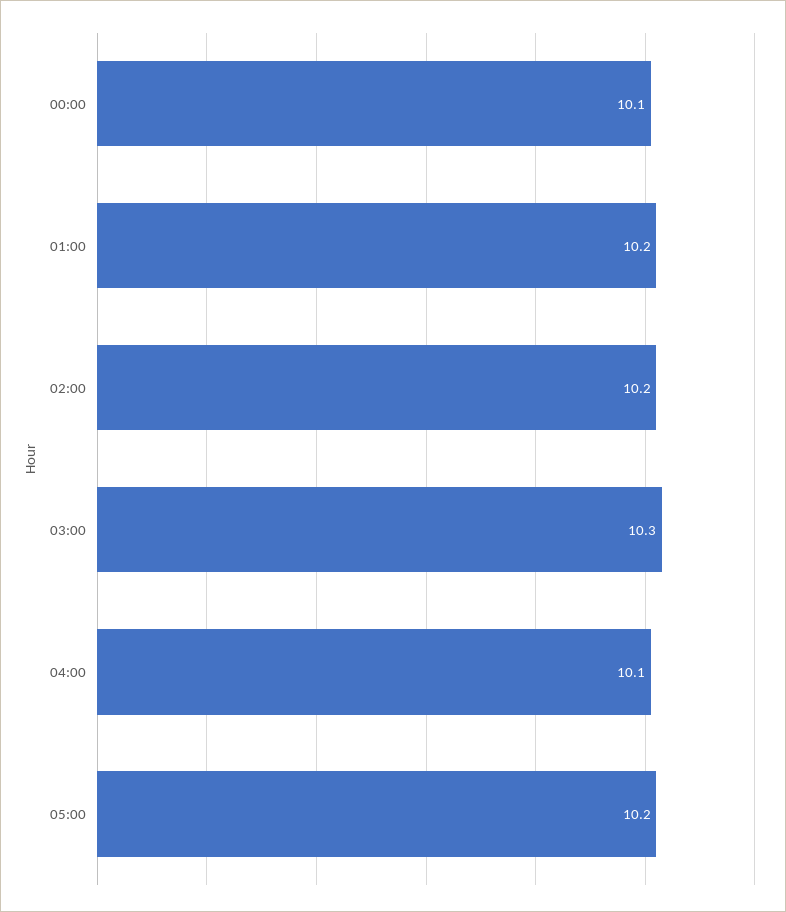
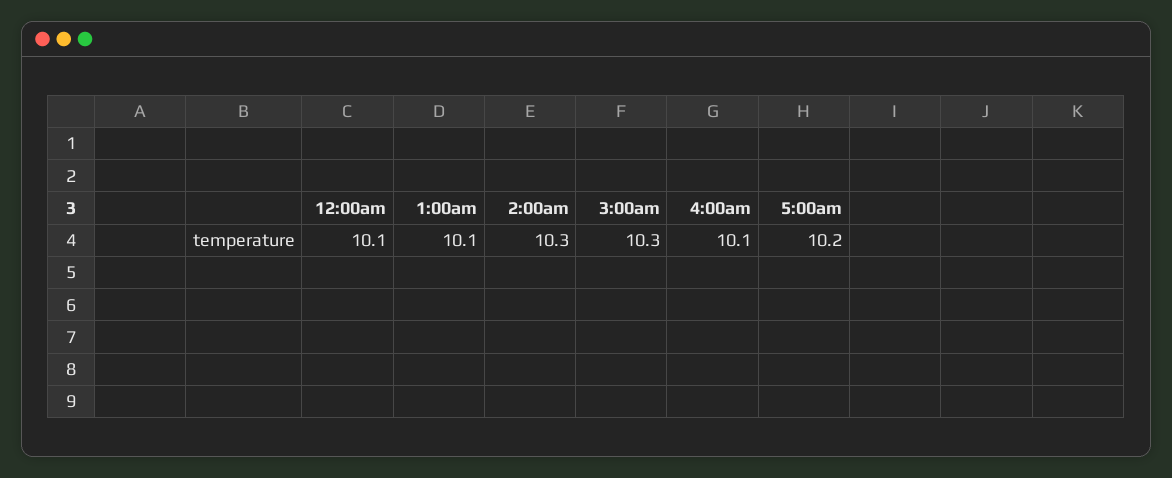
01:00: 10.2 -> 10.1
02:00: 10.2 -> 10.3

